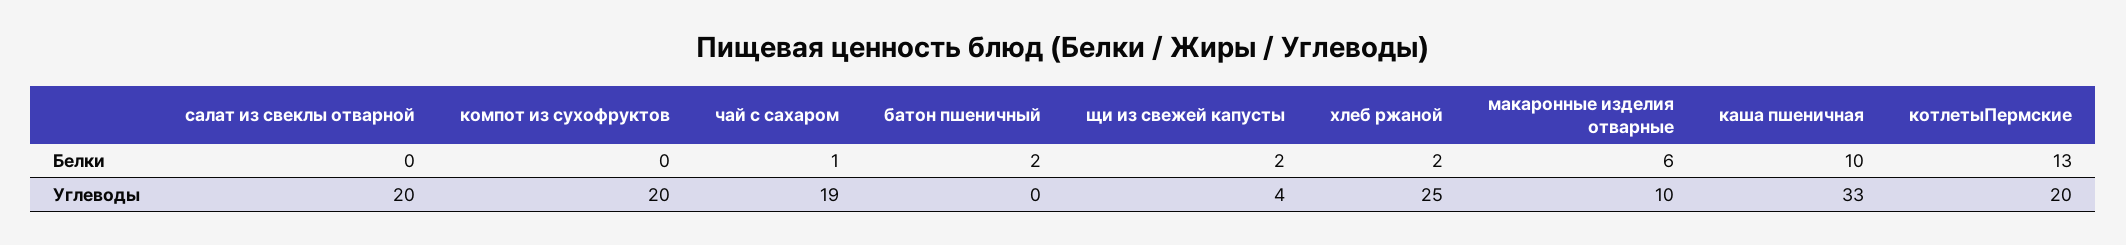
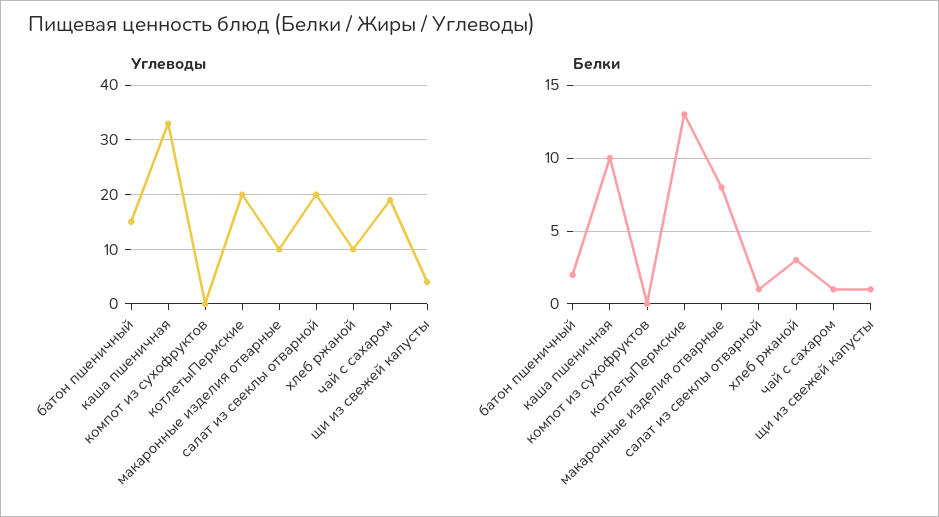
Белки, салат из свеклы отварной: 0 -> 1
Белки, щи из свежей капусты: 2 -> 1
Белки, хлеб ржаной: 2 -> 3
Белки, макаронные изделия отварные: 6 -> 8
Углеводы, компот из сухофруктов: 20 -> 0
Углеводы, батон пшеничный: 0 -> 15
Углеводы, хлеб ржаной: 25 -> 10

